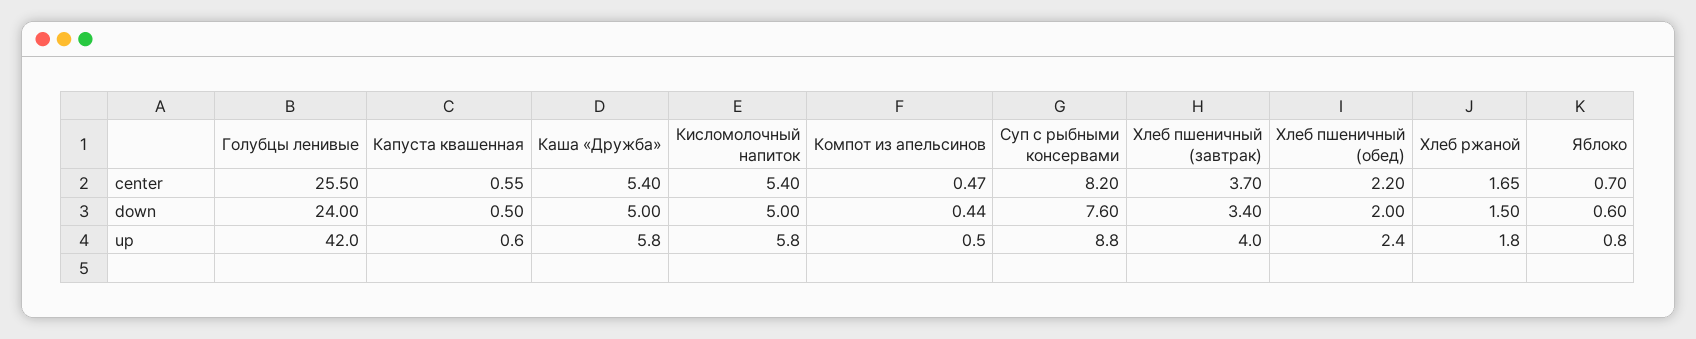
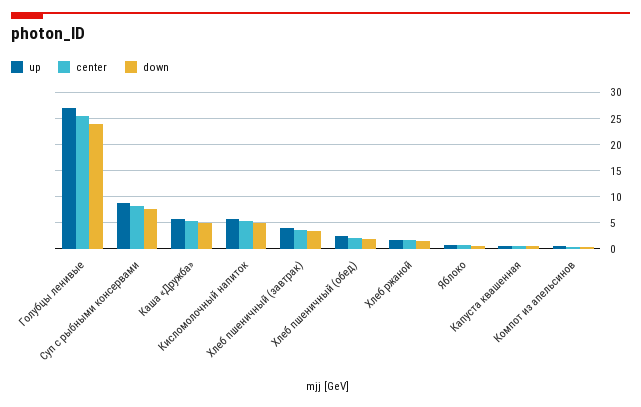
up, Голубцы ленивые: 42 -> 27.5

